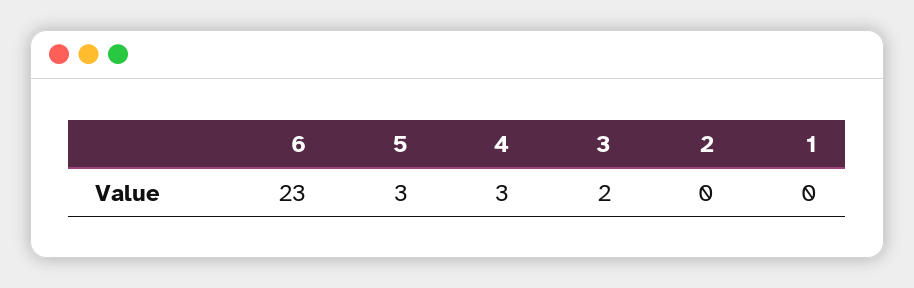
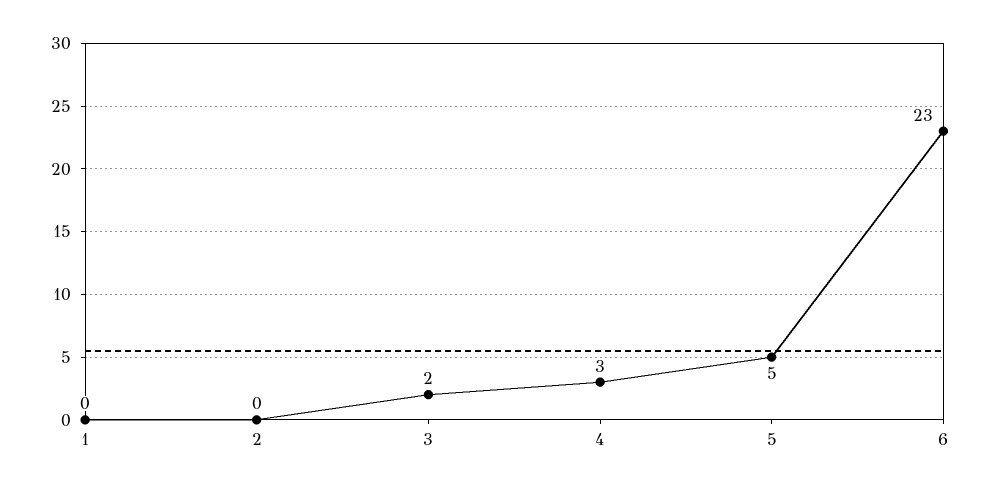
5: 3 -> 5

